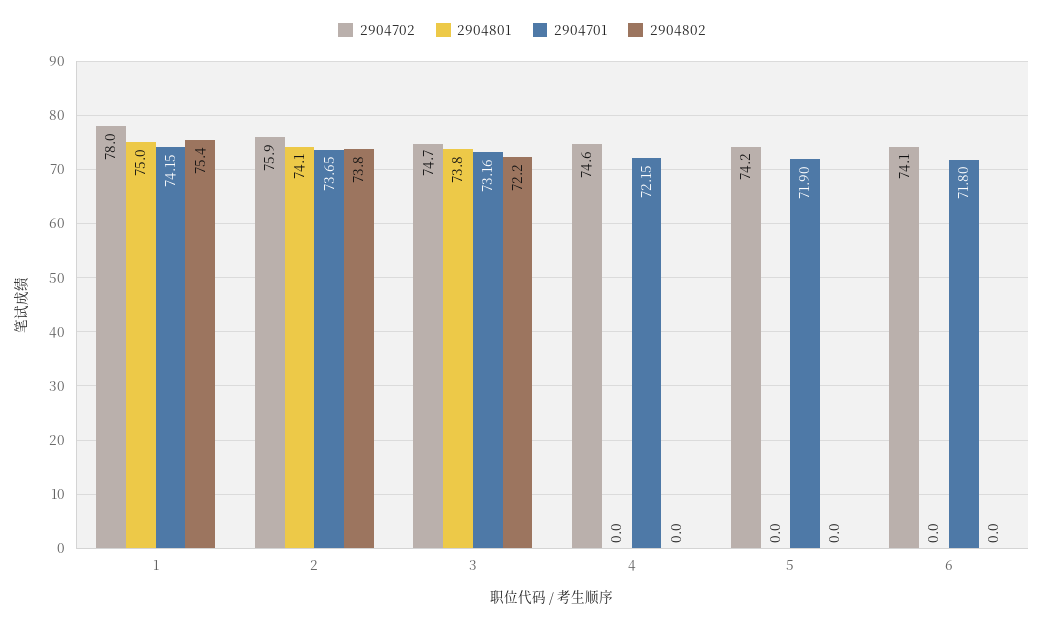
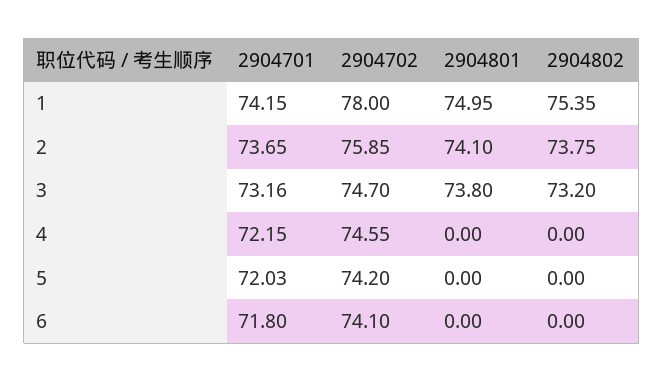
2904802, 3: 72.2 -> 73.2
2904701, 5: 71.9 -> 72.03

